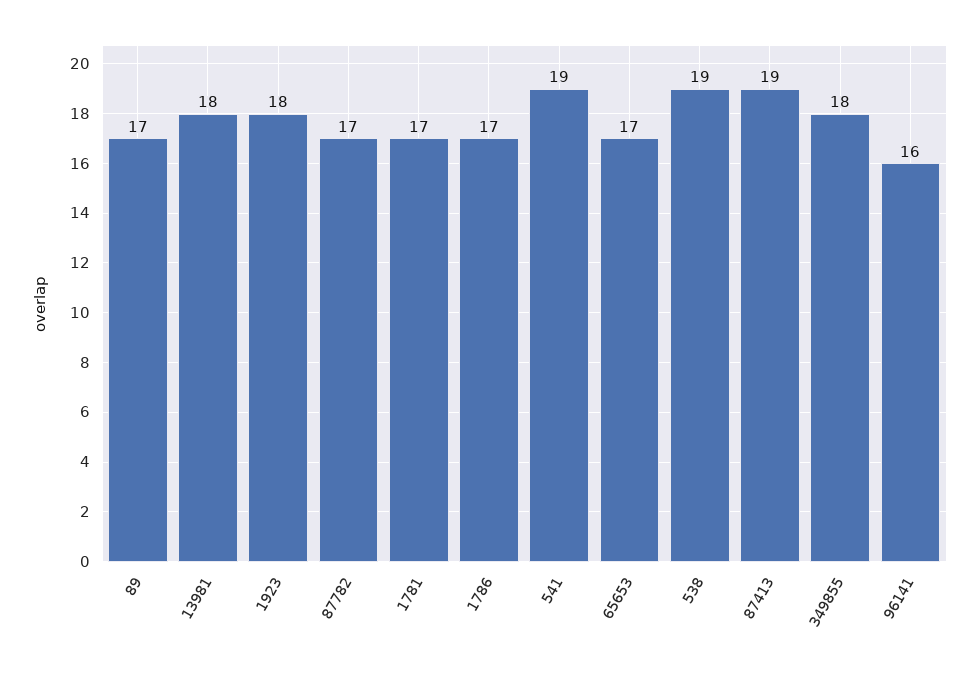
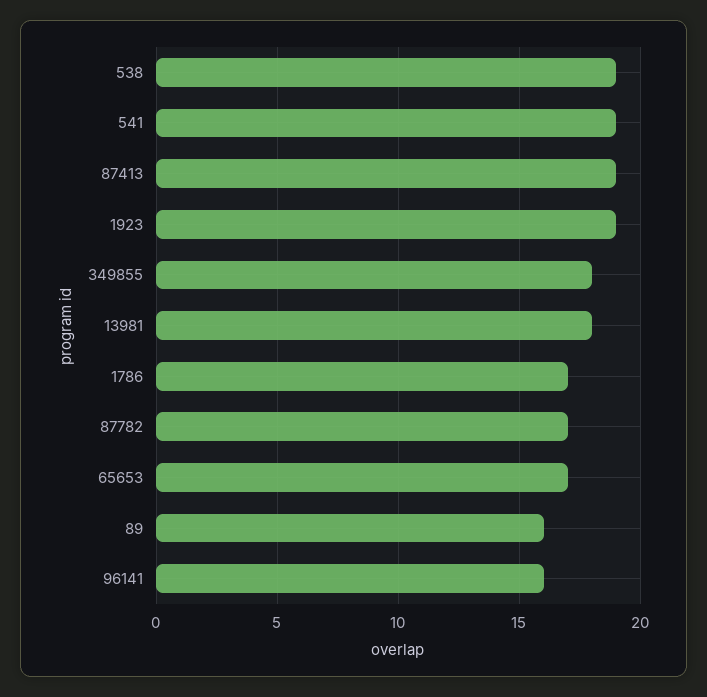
89: 17 -> 16
1923: 18 -> 19
1781: 17 -> none

